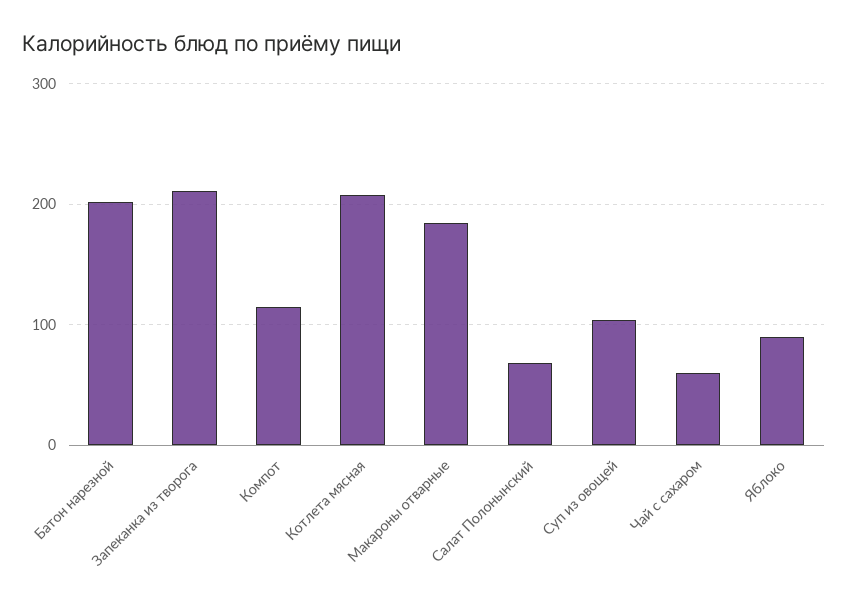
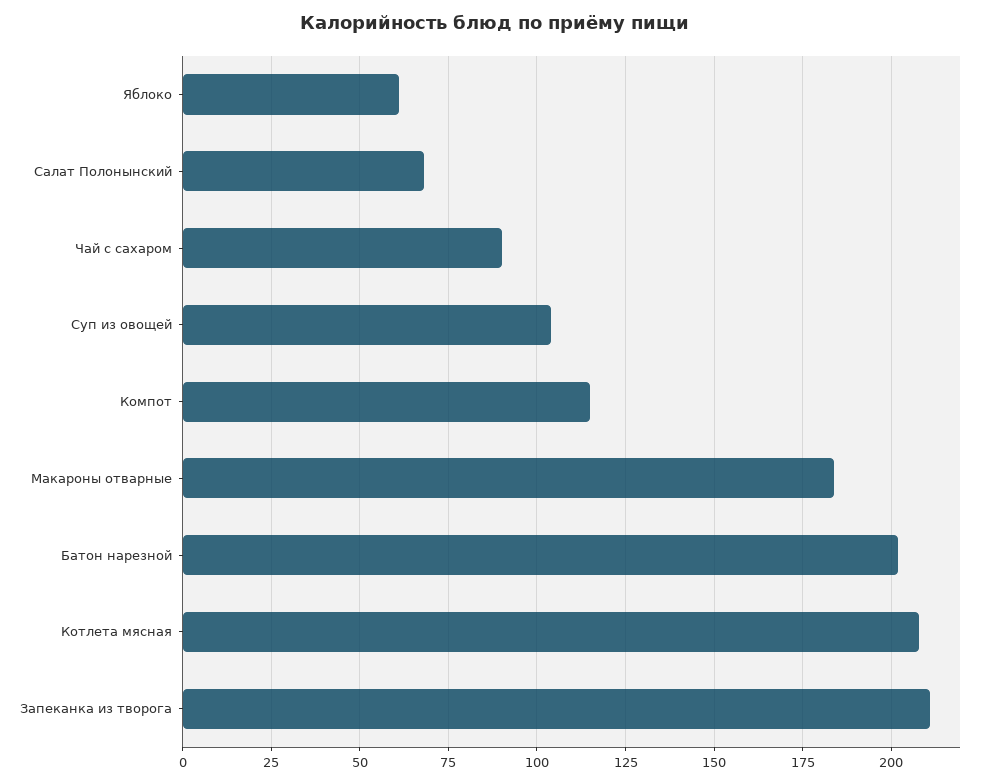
Чай с сахаром: 60 -> 90
Яблоко: 90 -> 60

